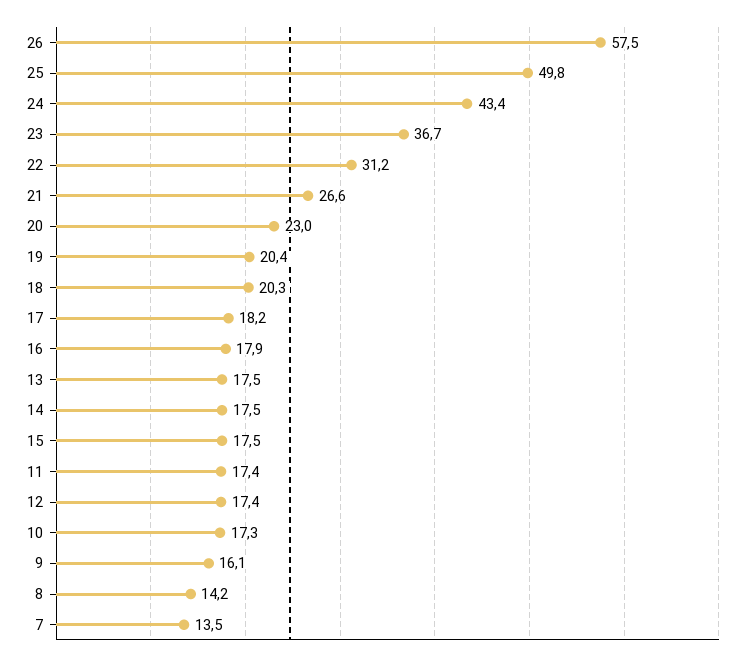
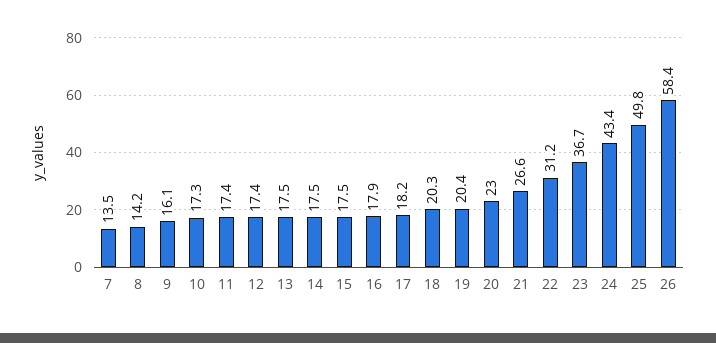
26: 57.5 -> 58.4

